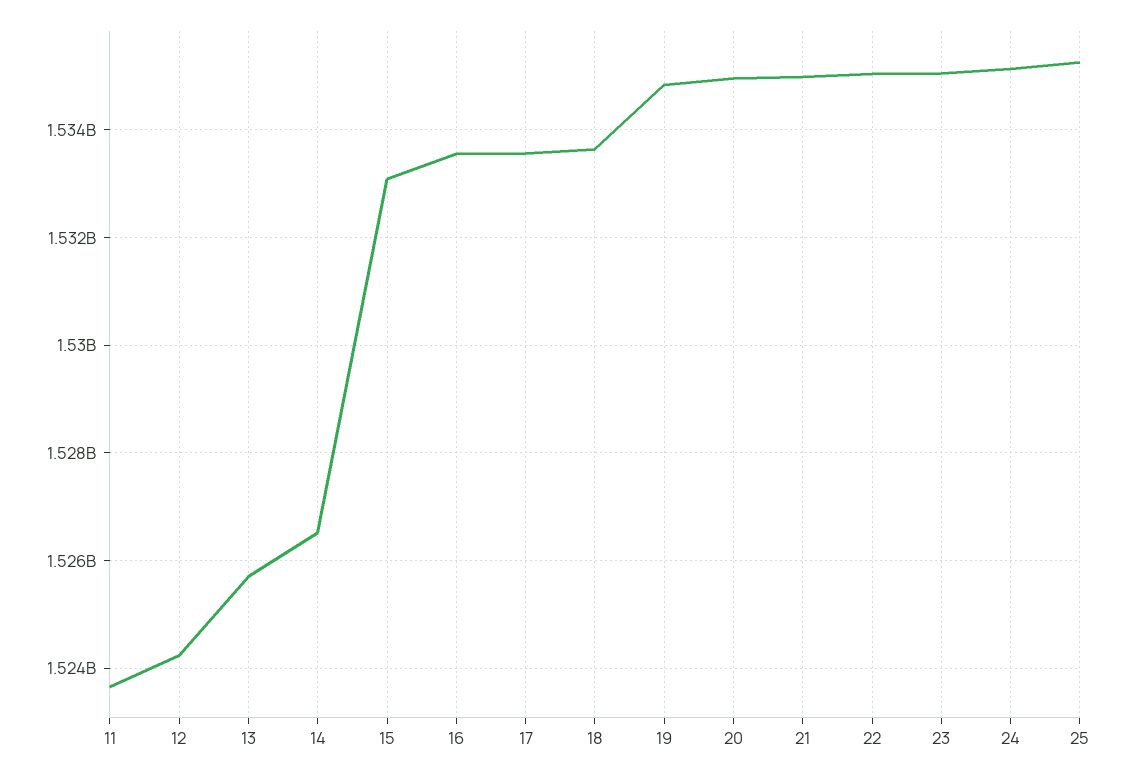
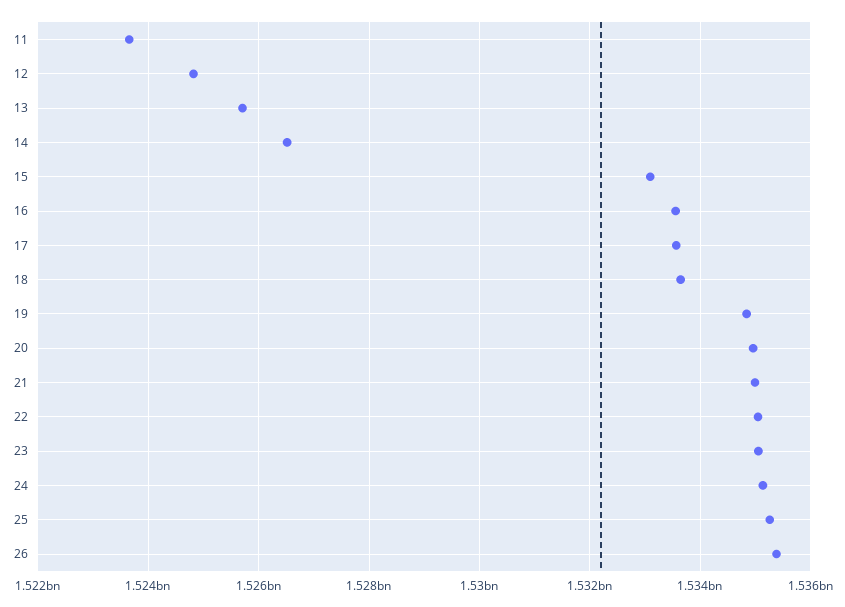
12: 1524200000 -> 1524800000
26: none -> 1535400000

